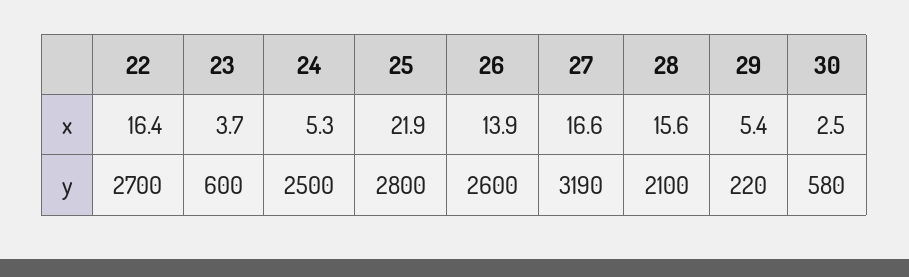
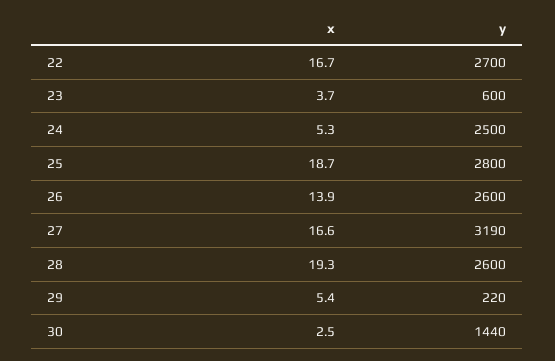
22, x: 16.4 -> 16.7
25, x: 21.9 -> 18.7
28, x: 15.6 -> 19.3
28, y: 2100 -> 2600
30, y: 580 -> 1440

